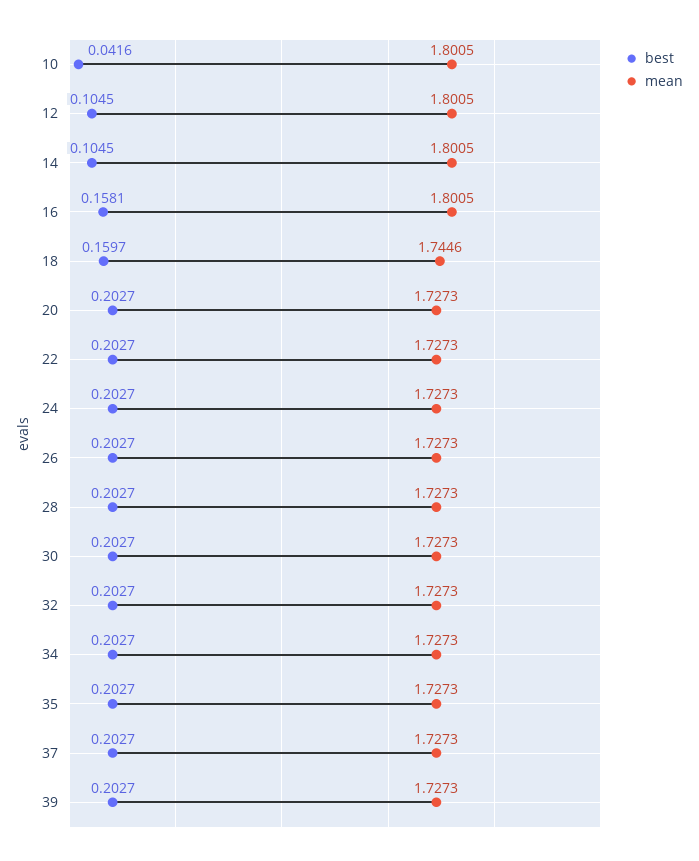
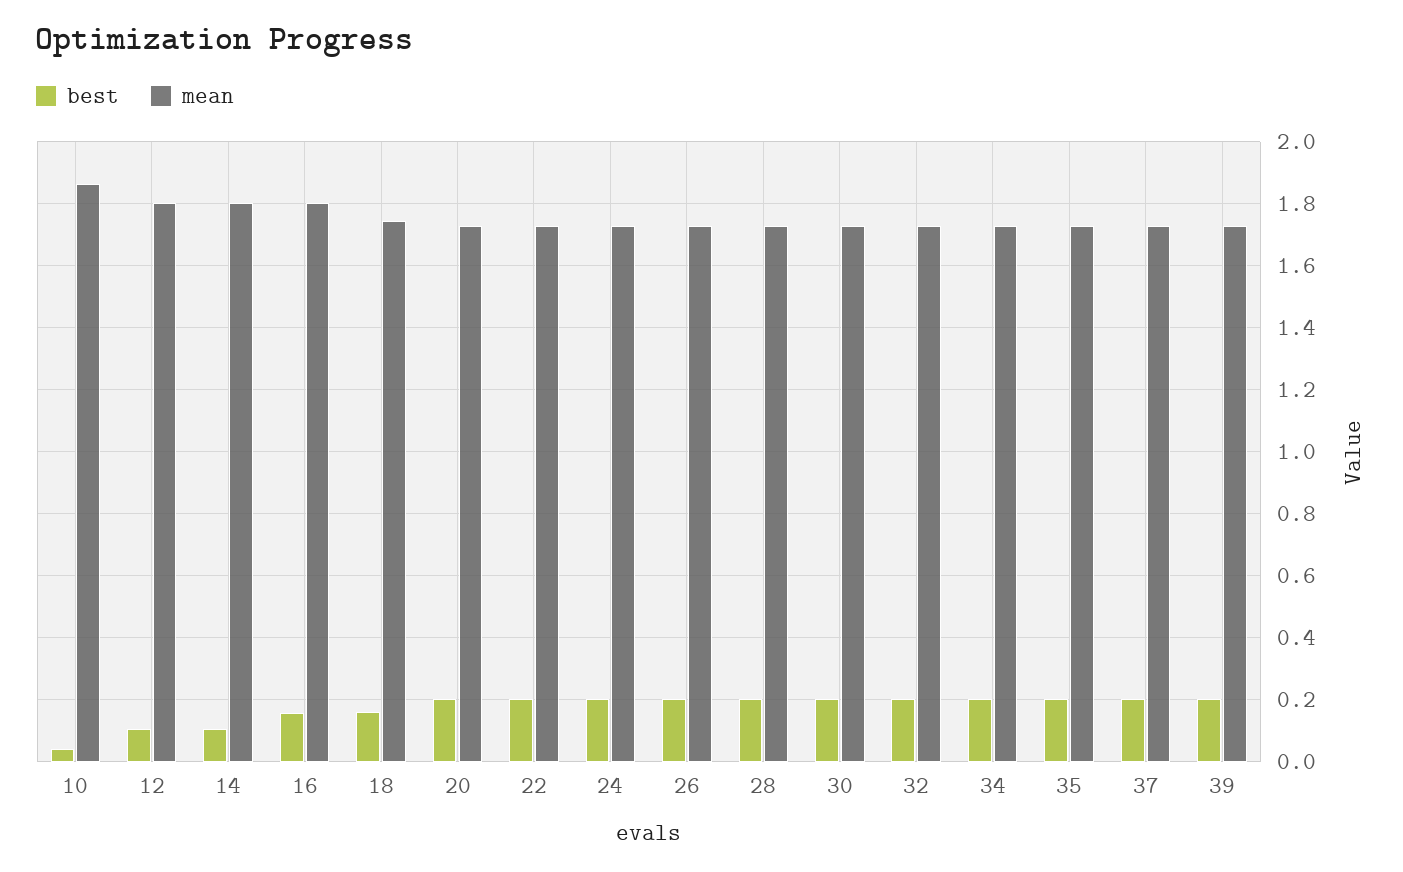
mean, 10: 1.8005 -> 1.86

